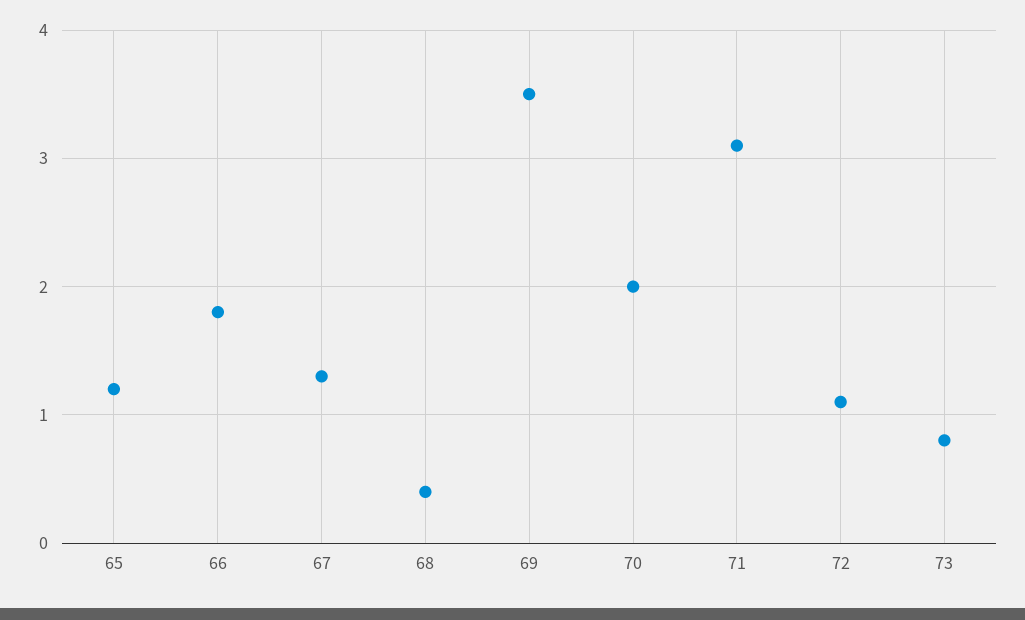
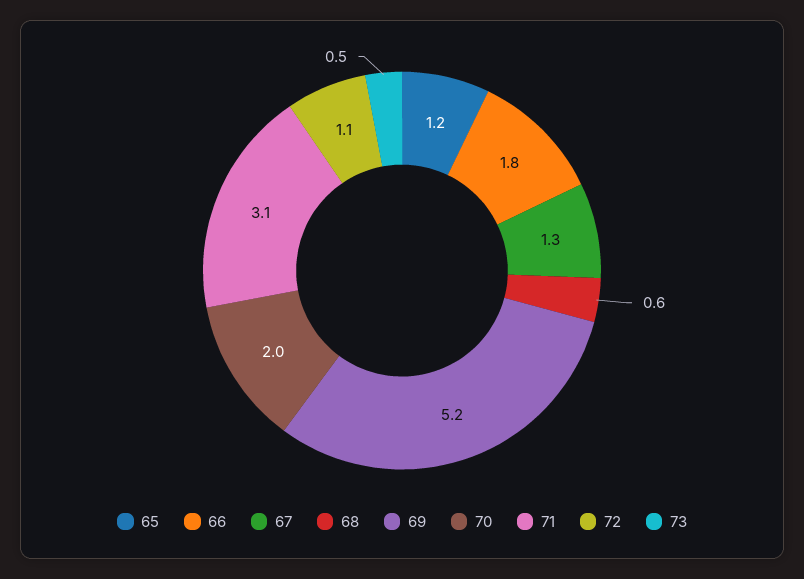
68: 0.4 -> 0.6
69: 3.5 -> 5.2
73: 0.8 -> 0.5

